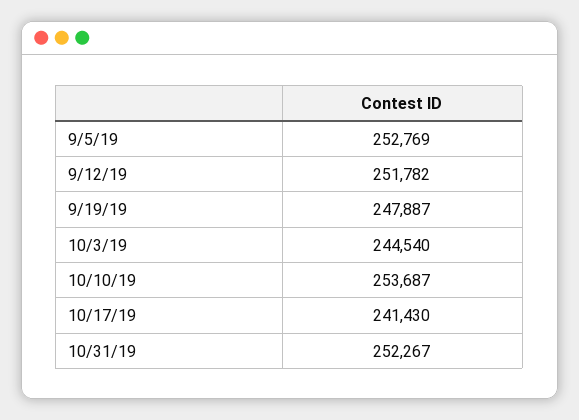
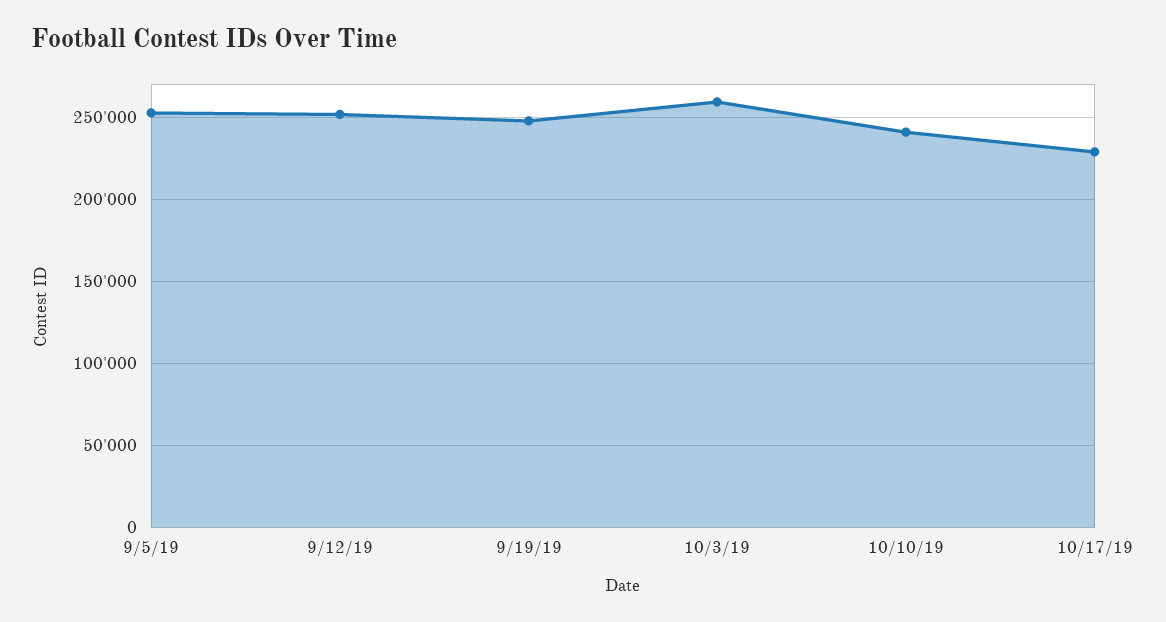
10/3/19: 244540 -> 260000
10/10/19: 253687 -> 240000
10/17/19: 241430 -> 230000
10/31/19: 252267 -> none

